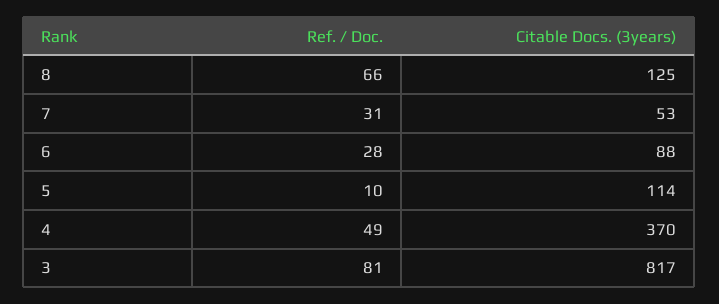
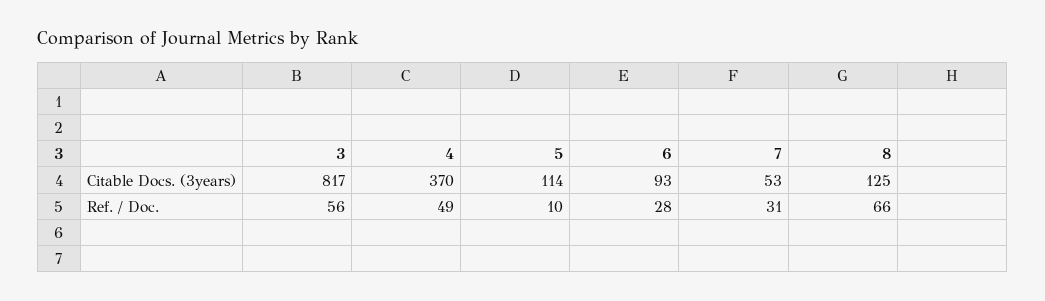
Citable Docs. (3years), 6: 88 -> 93
Ref. / Doc., 3: 81 -> 56

